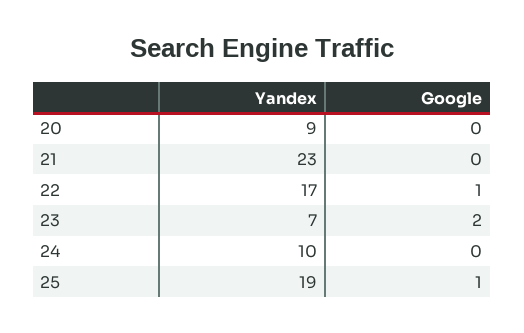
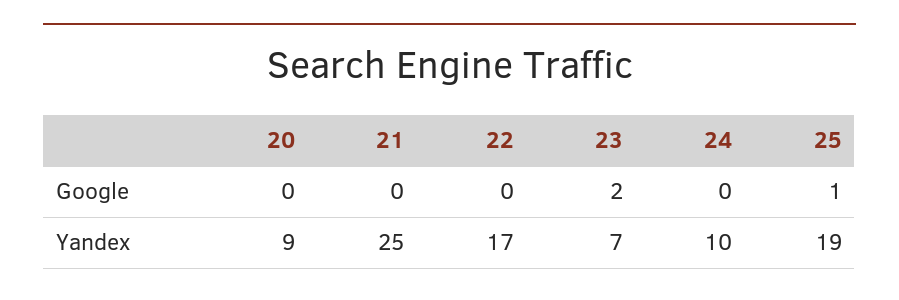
Yandex, 21: 23 -> 25
Google, 22: 1 -> 0

